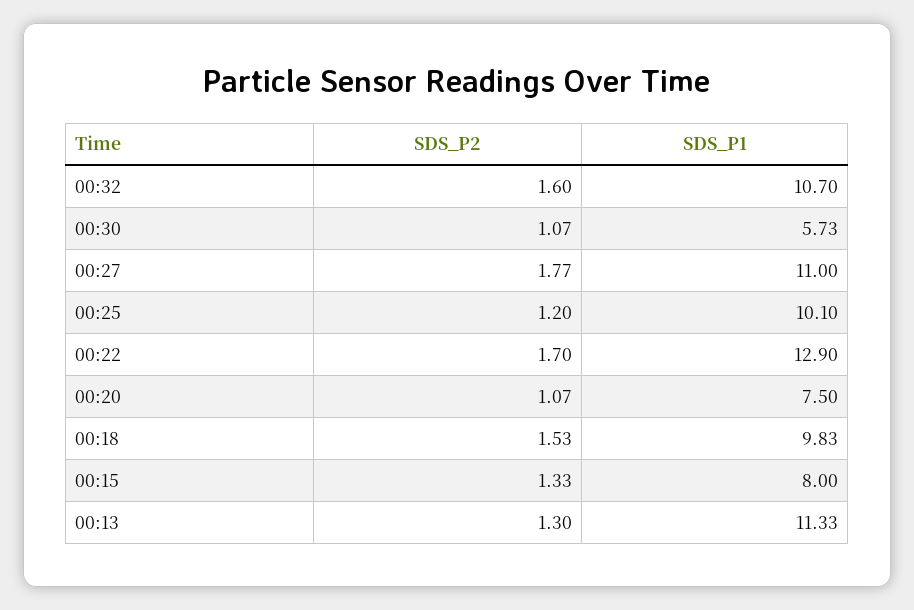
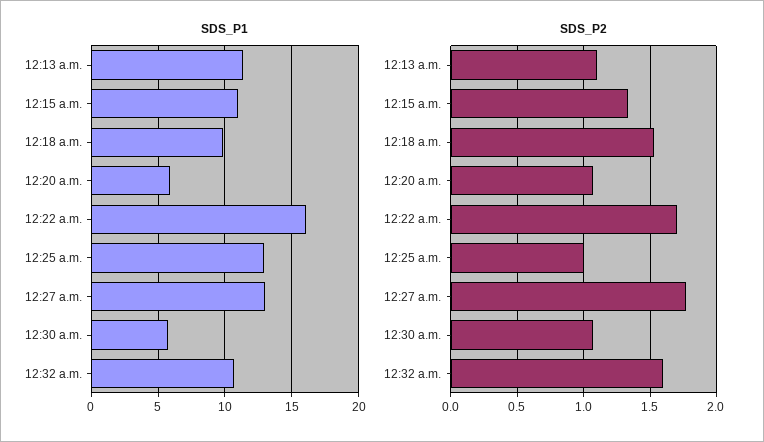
SDS_P1, 00:27: 11 -> 13
SDS_P2, 00:25: 1.2 -> 1
SDS_P1, 00:25: 10.1 -> 13
SDS_P1, 00:22: 12.9 -> 16
SDS_P1, 00:20: 7.5 -> 6
SDS_P1, 00:15: 8 -> 11
SDS_P2, 00:13: 1.3 -> 1.1

